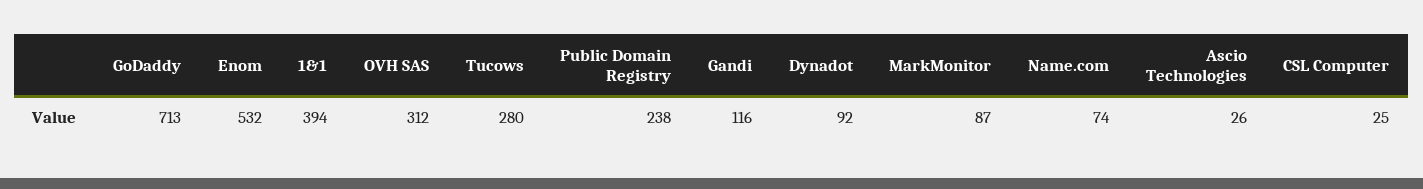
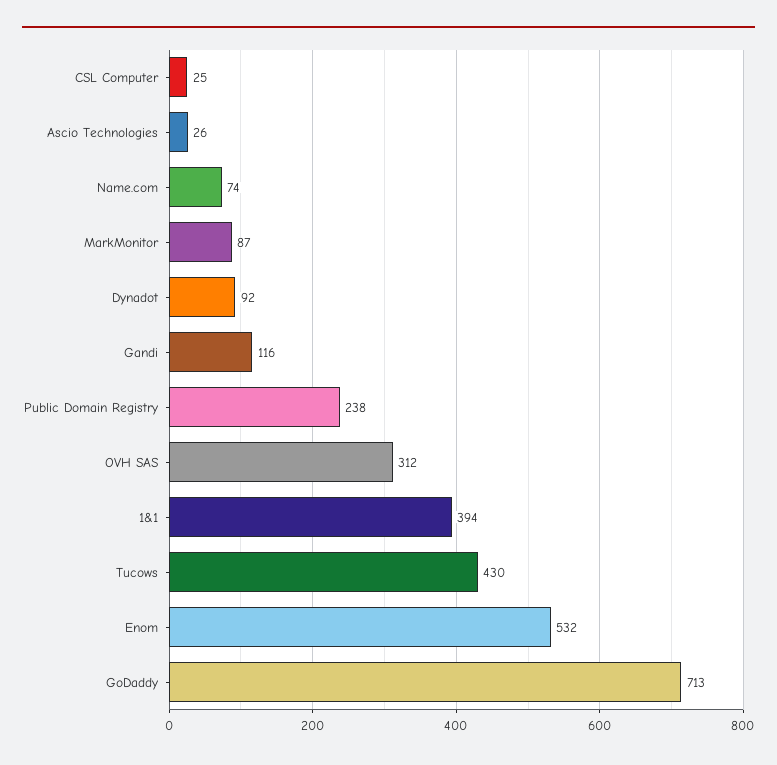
Tucows: 280 -> 430

